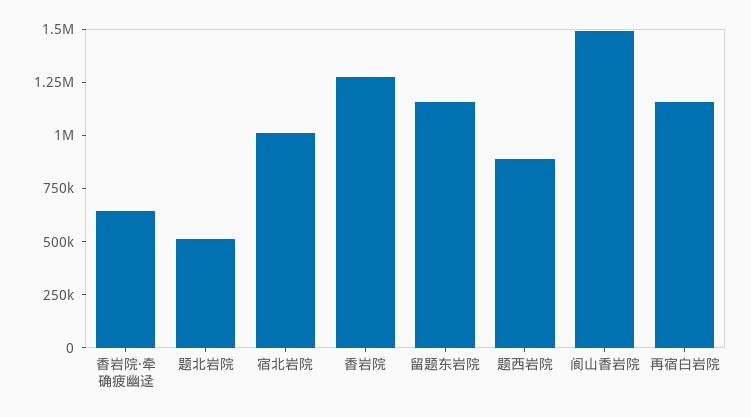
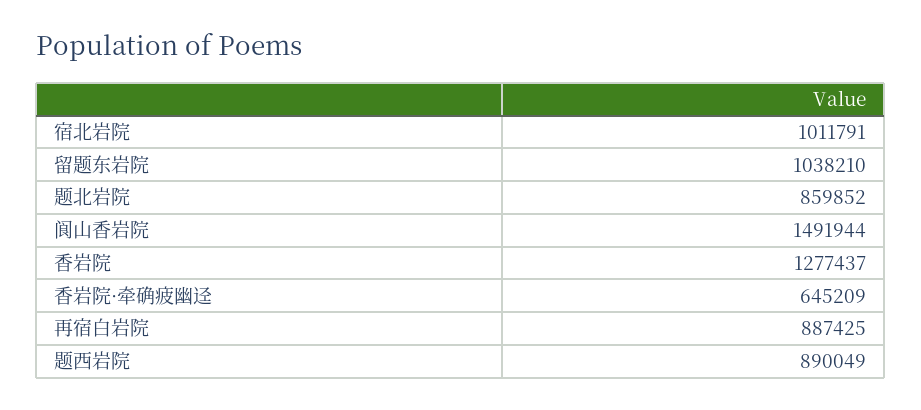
题北岩院: 500000 -> 859852
留题东岩院: 1150000 -> 1038210
再宿白岩院: 1150000 -> 887425

